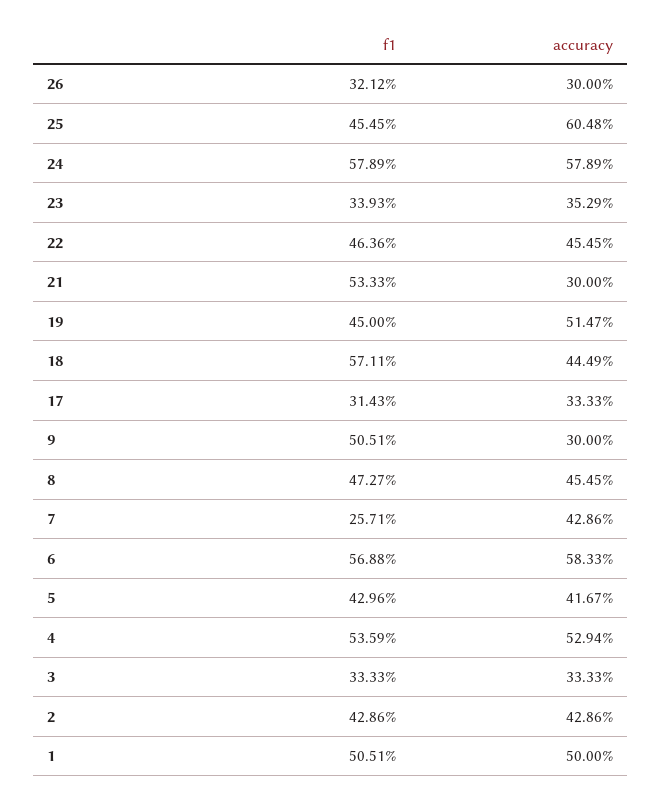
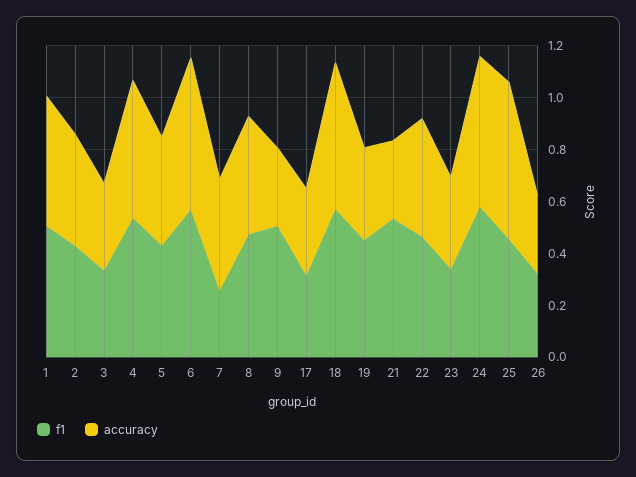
accuracy, 19: 0.5147 -> 0.35
accuracy, 18: 0.4449 -> 0.55

